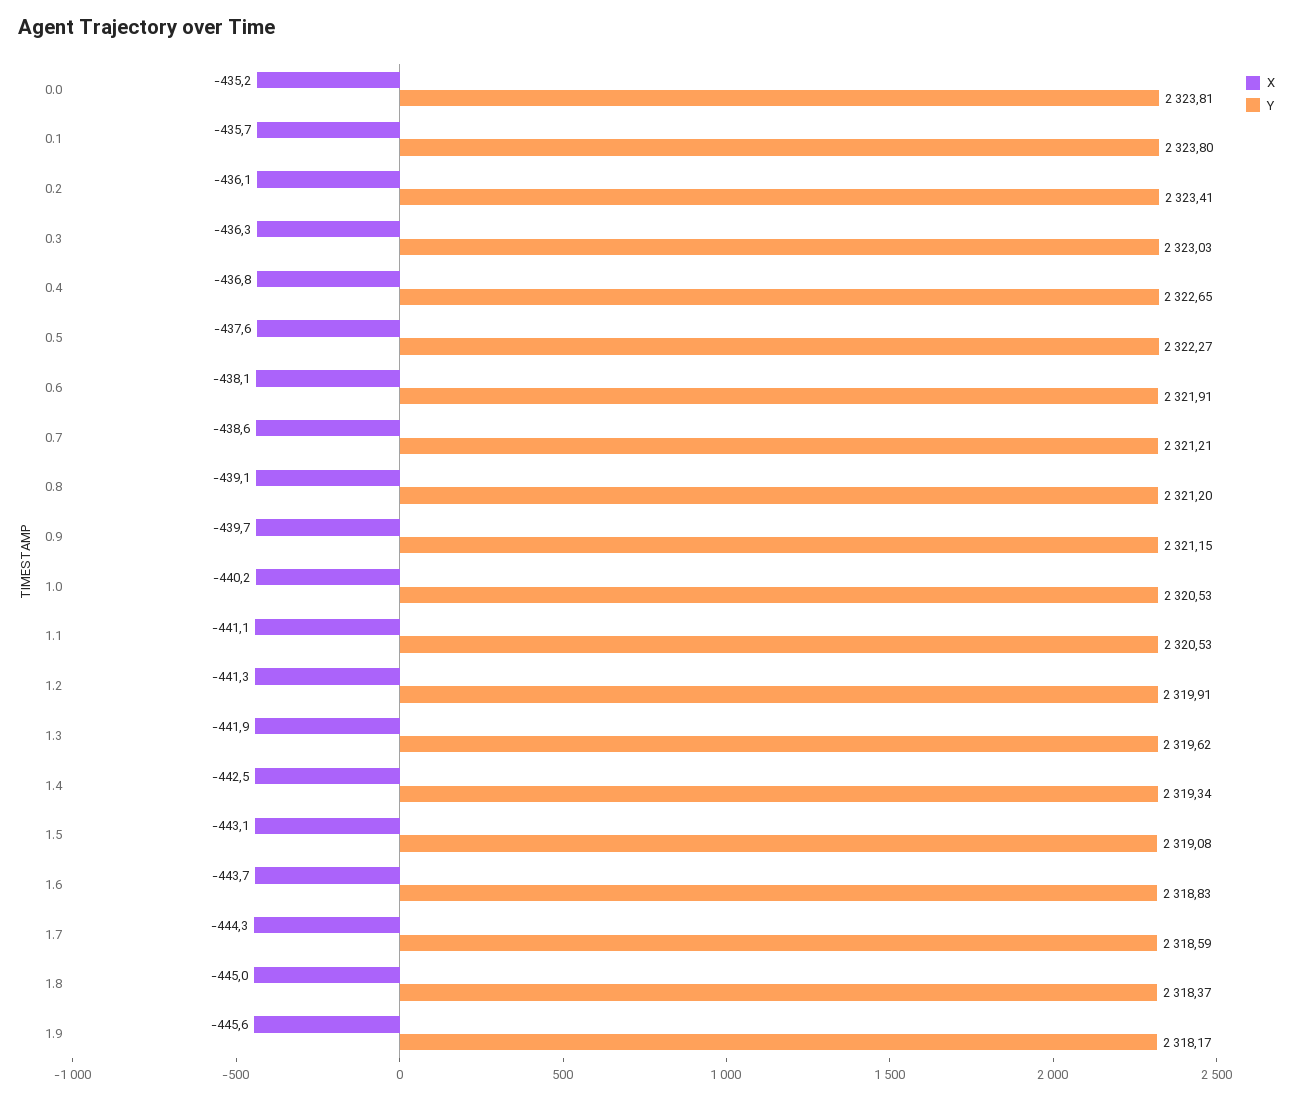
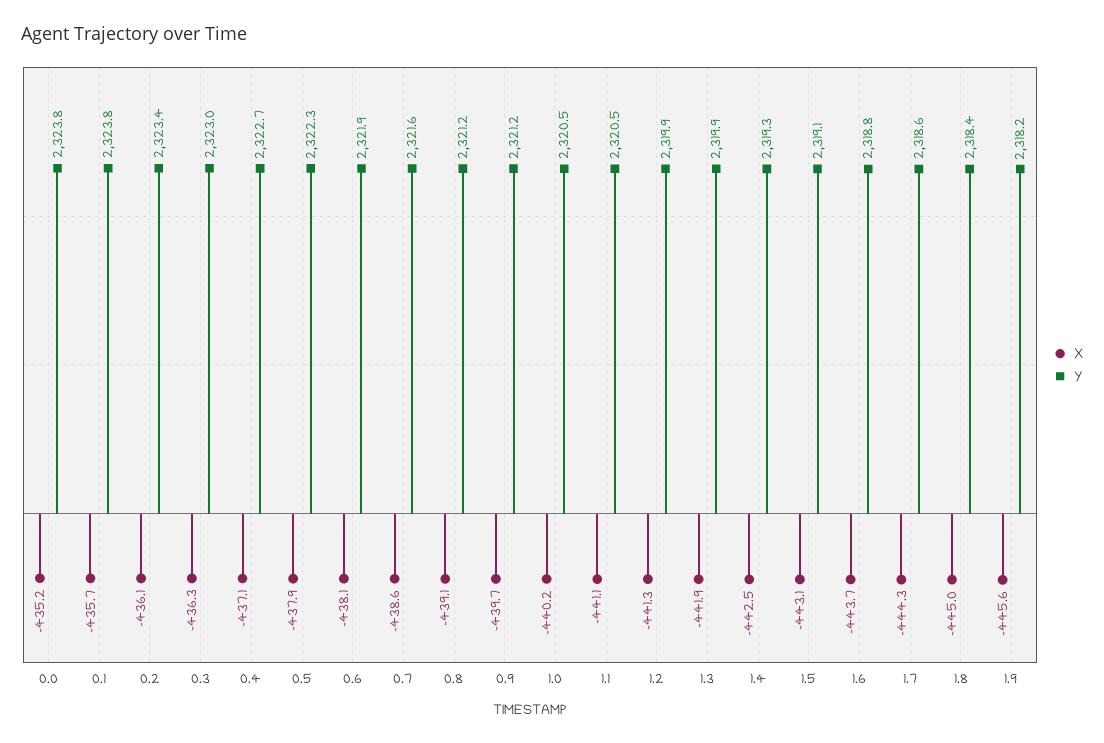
X, 0.4: -436.8 -> -437.1
X, 0.5: -437.6 -> -437.9
Y, 0.7: 2321.21 -> 2321.6
Y, 1.3: 2319.62 -> 2319.9

